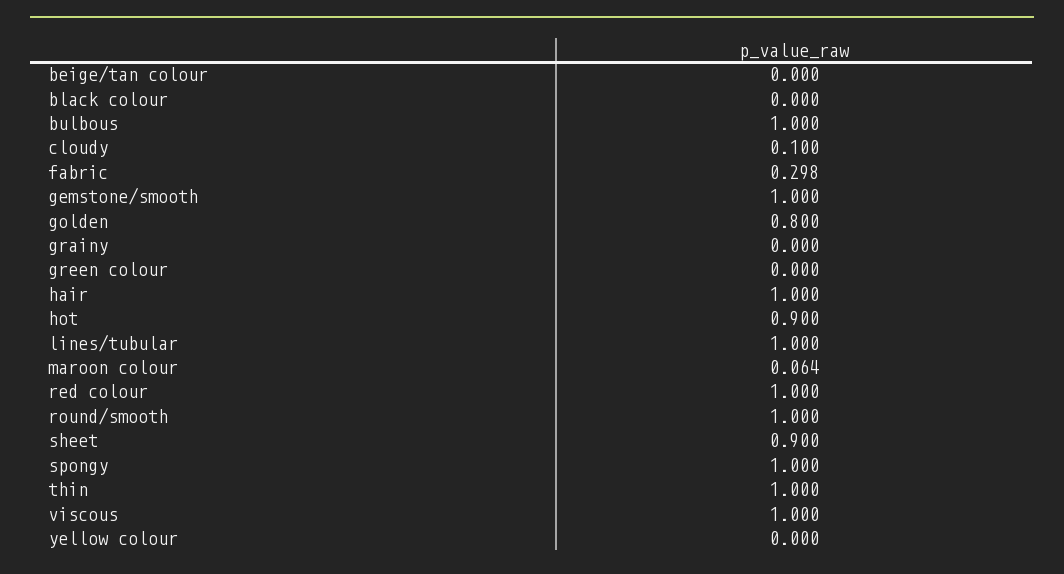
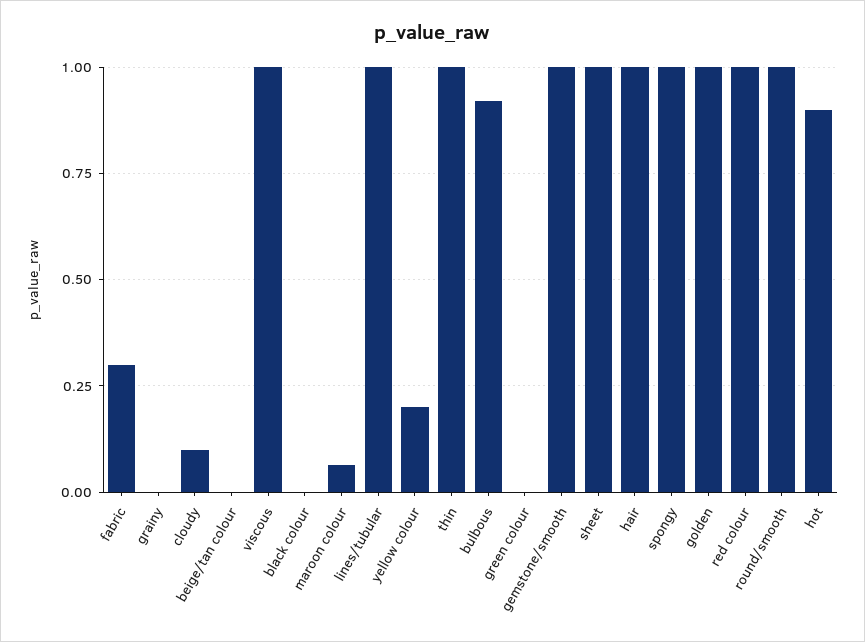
bulbous: 1 -> 0.925
golden: 0.8 -> 1
sheet: 0.9 -> 1
yellow colour: 0 -> 0.2

